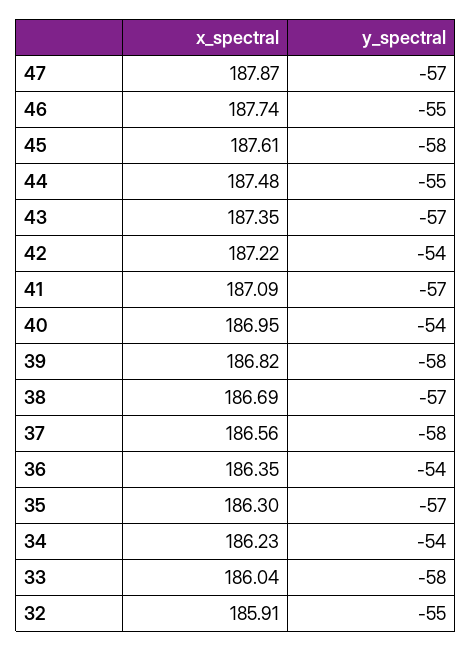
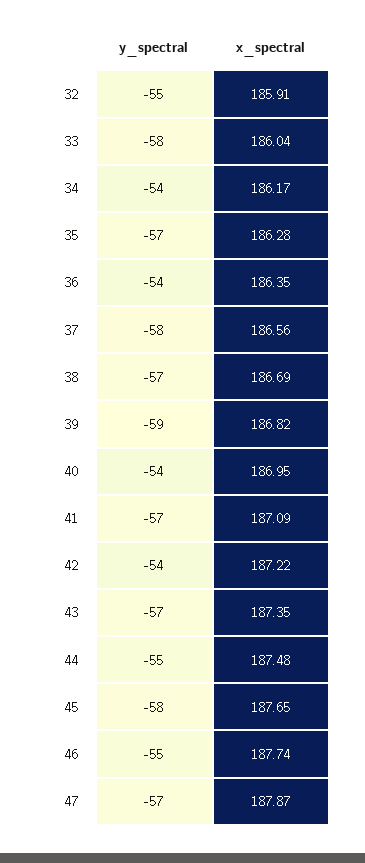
x_spectral, 45: 187.61 -> 187.65
y_spectral, 39: -58 -> -59
x_spectral, 35: 186.3 -> 186.28
x_spectral, 34: 186.23 -> 186.17

